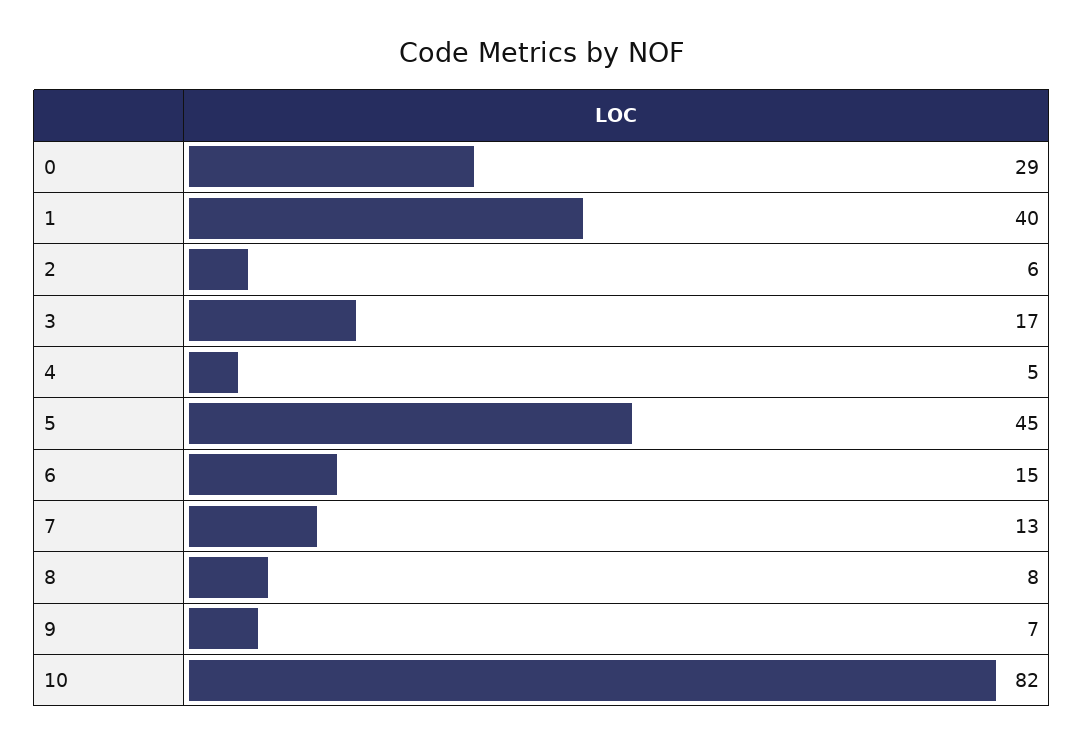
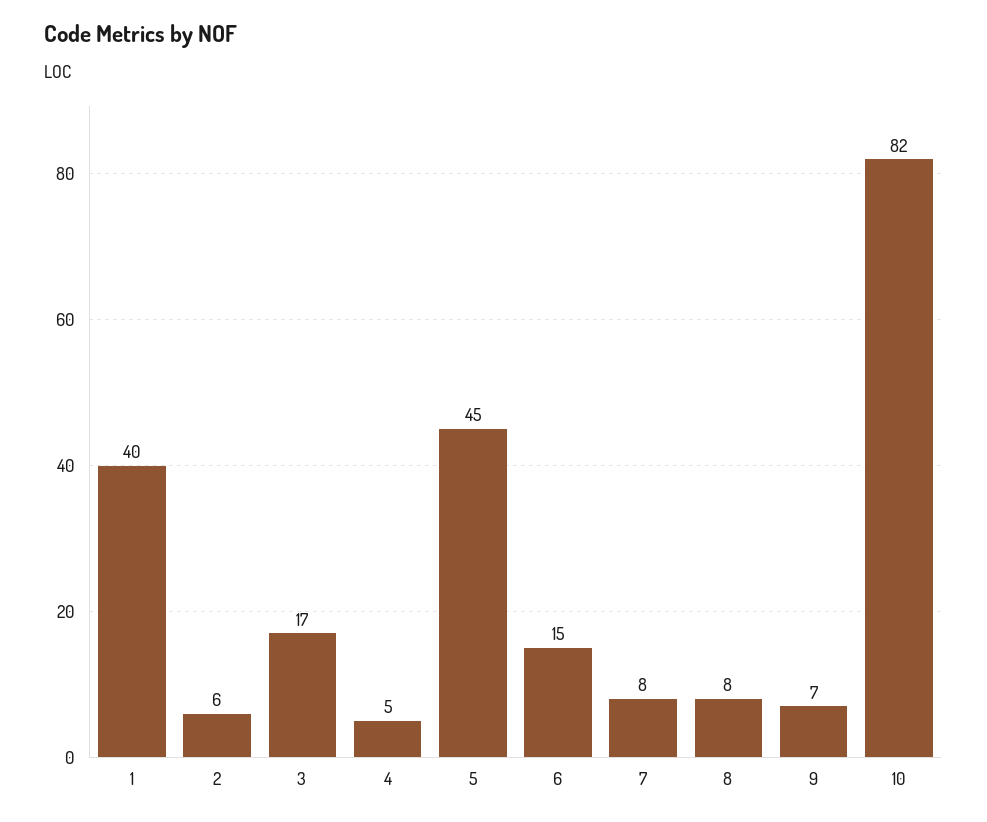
0: 29 -> none
7: 13 -> 8

